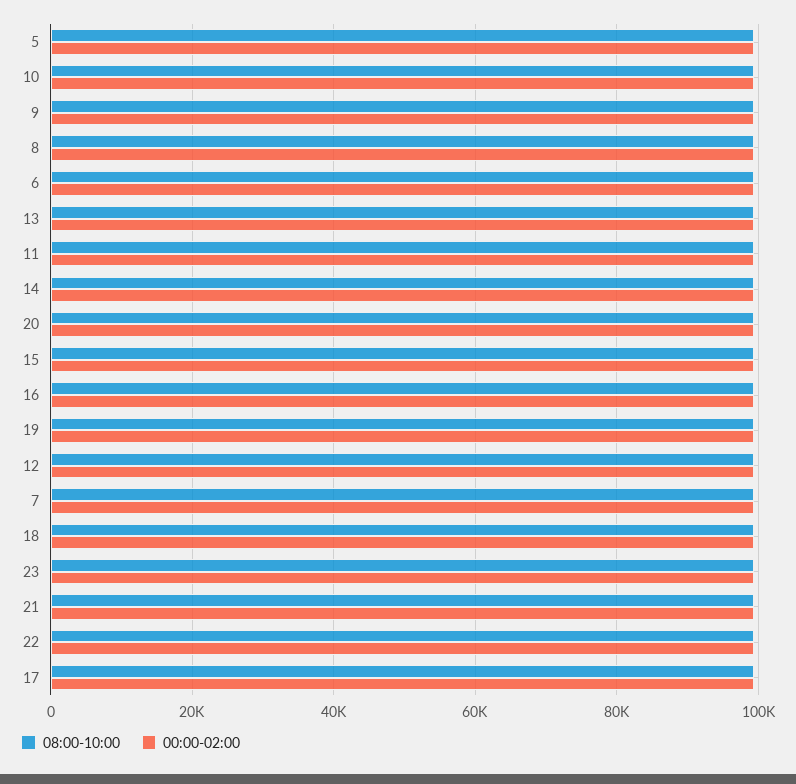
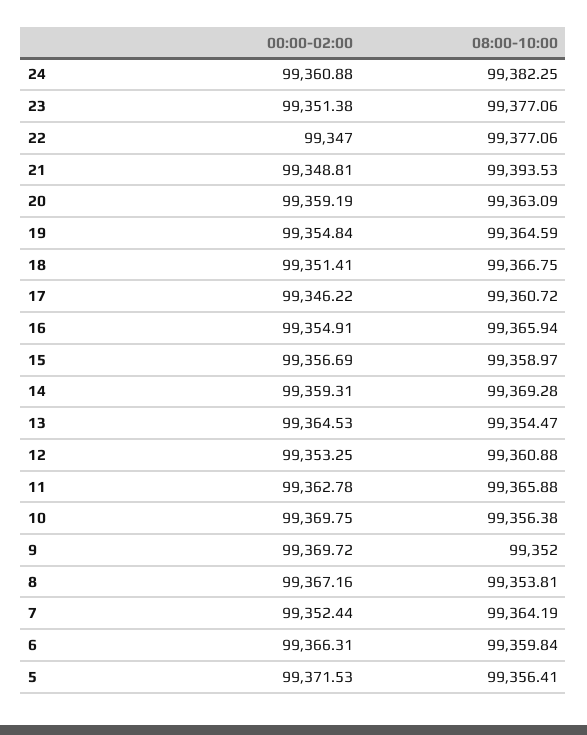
00:00-02:00, 24: none -> 99360.88
08:00-10:00, 24: none -> 99382.25

